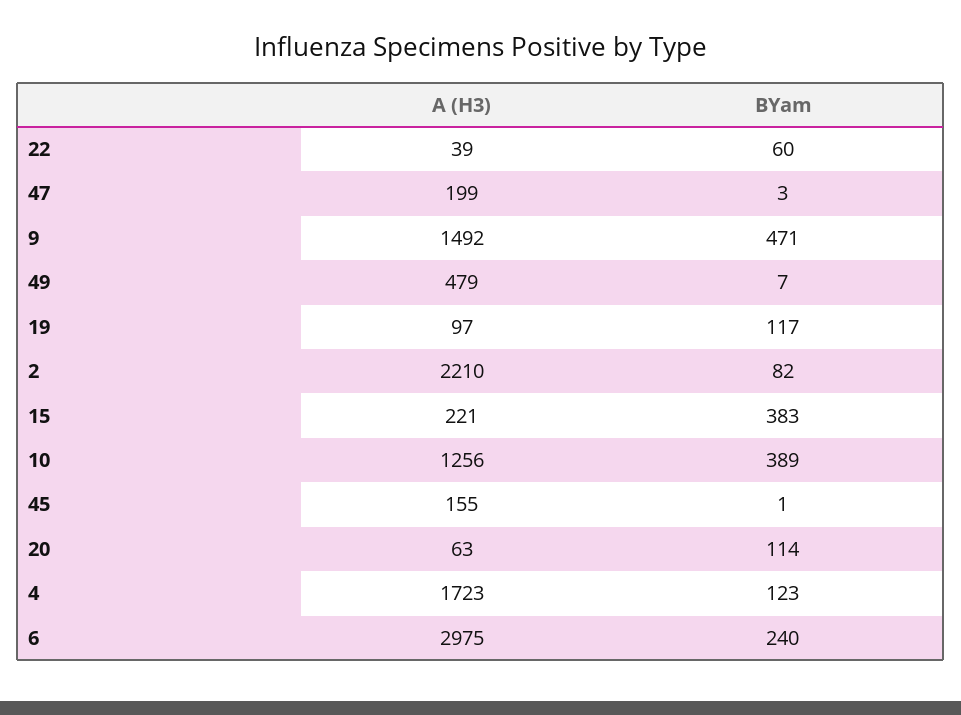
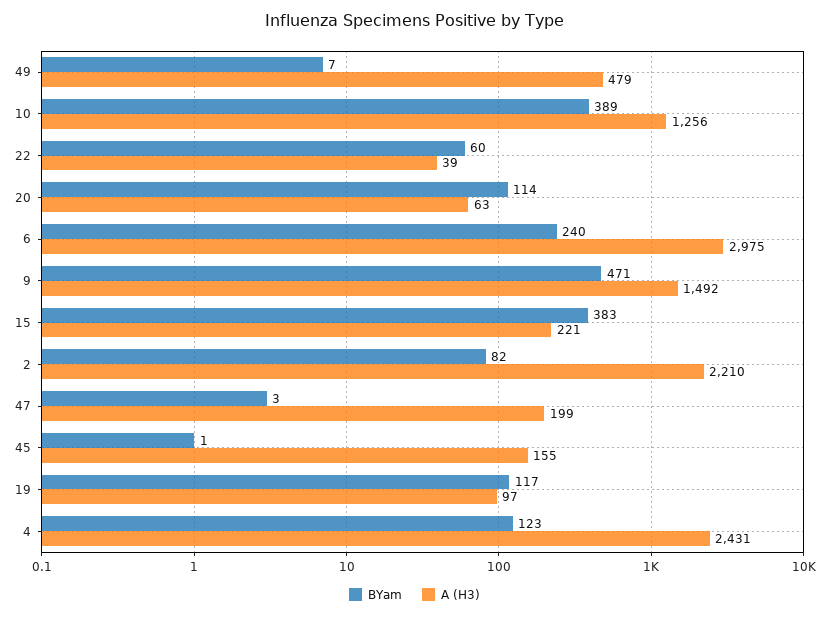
A (H3), 4: 1723 -> 2431

